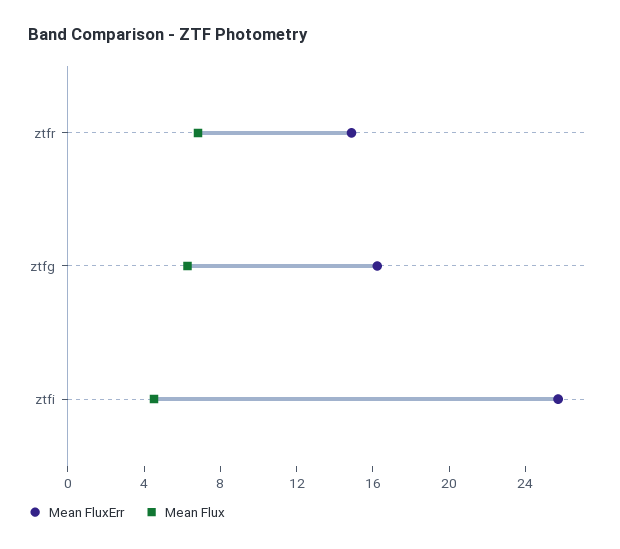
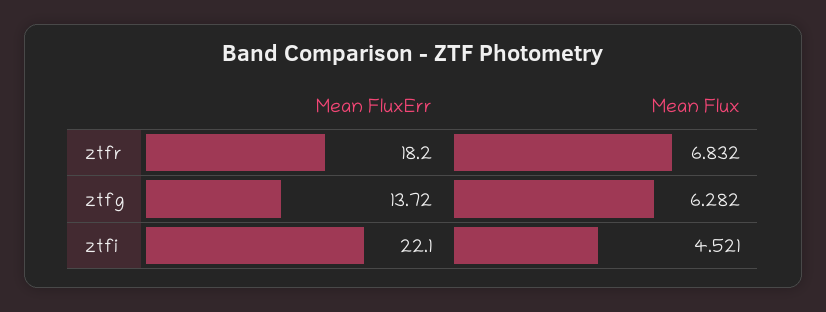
Mean FluxErr, ztfr: 15 -> 18.2
Mean FluxErr, ztfg: 16 -> 13.72
Mean FluxErr, ztfi: 26 -> 22.1

